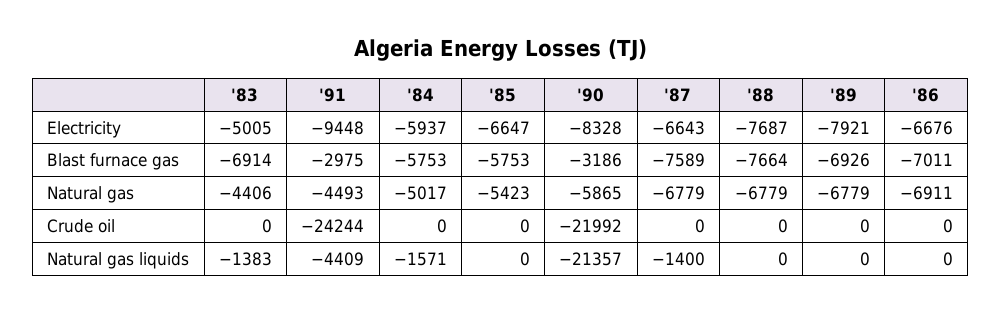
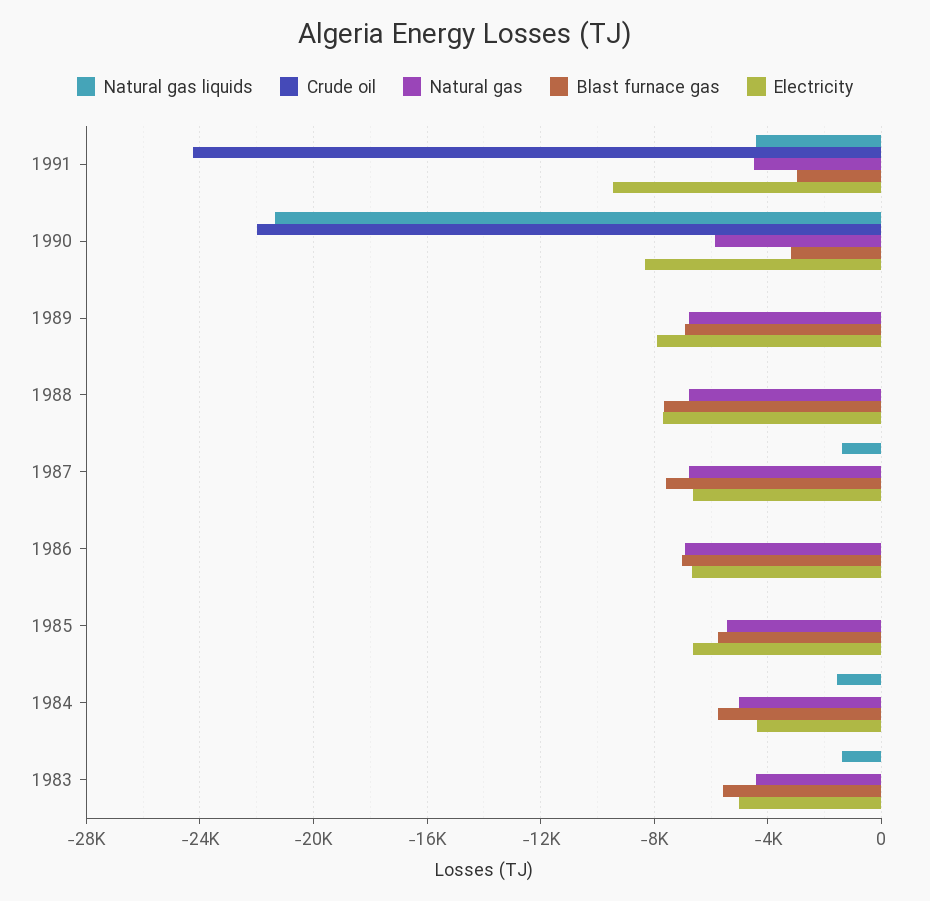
Electricity, '84: -5937 -> -4500
Blast furnace gas, '83: -6914 -> -5500

